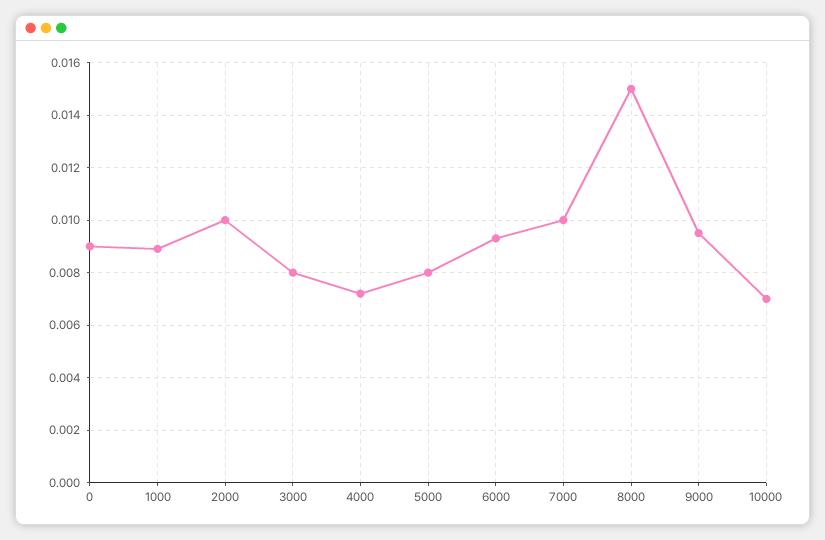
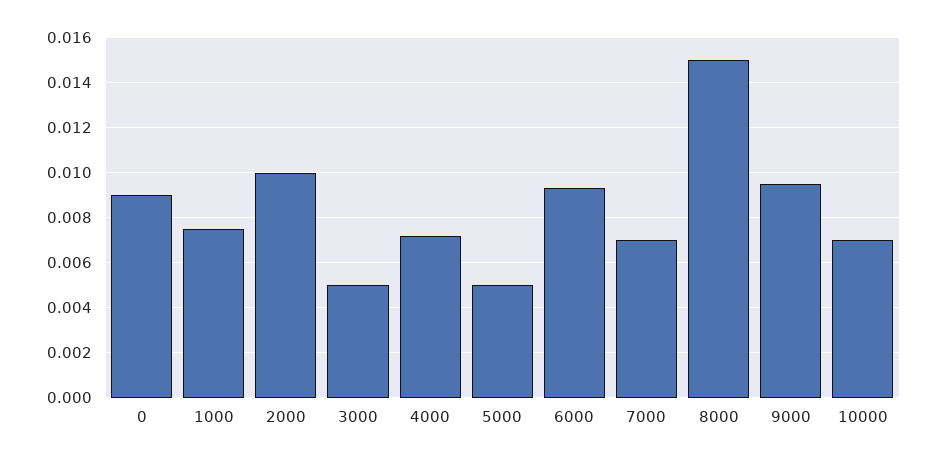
1000: 0.009 -> 0.0075
3000: 0.008 -> 0.005
5000: 0.008 -> 0.005
7000: 0.01 -> 0.007

